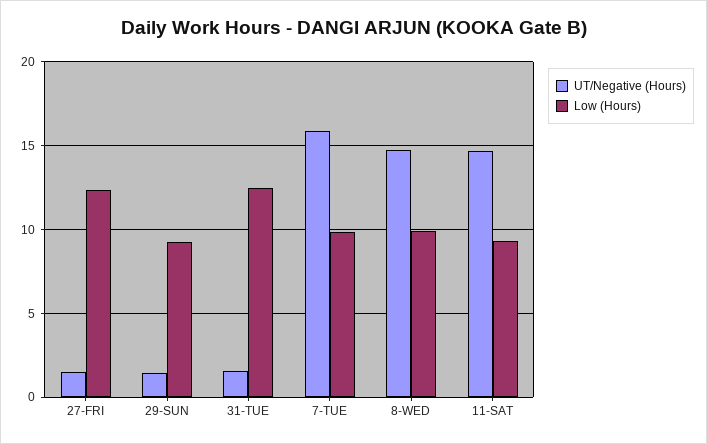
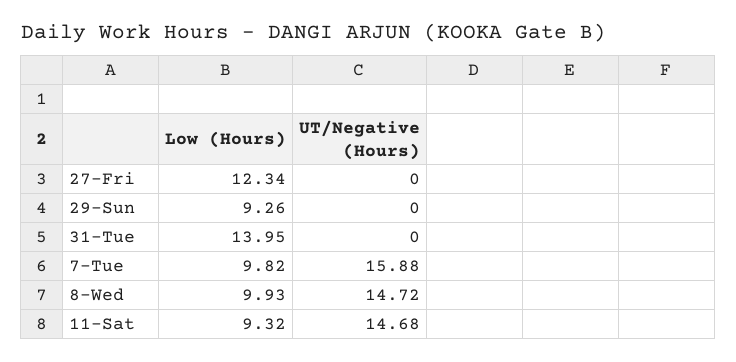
UT/Negative (Hours), 27-FRI: 1.5 -> 0
UT/Negative (Hours), 29-SUN: 1.5 -> 0
UT/Negative (Hours), 31-TUE: 1.5 -> 0
Low (Hours), 31-TUE: 12.5 -> 13.95

